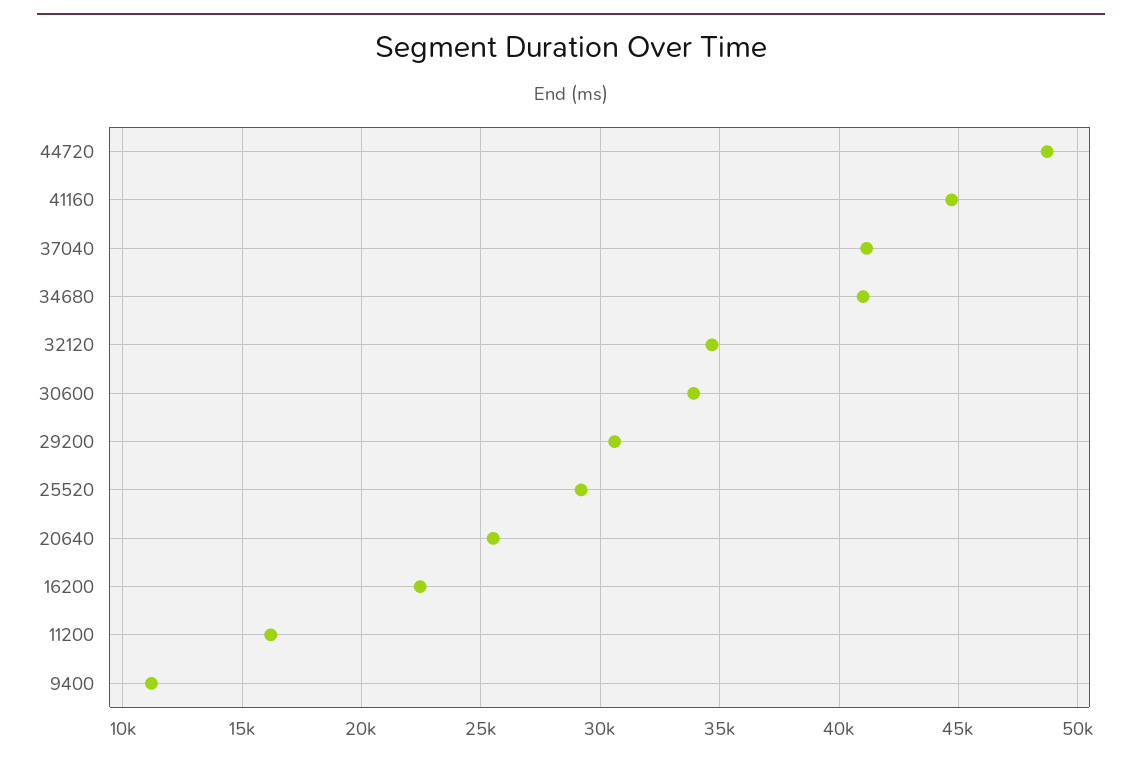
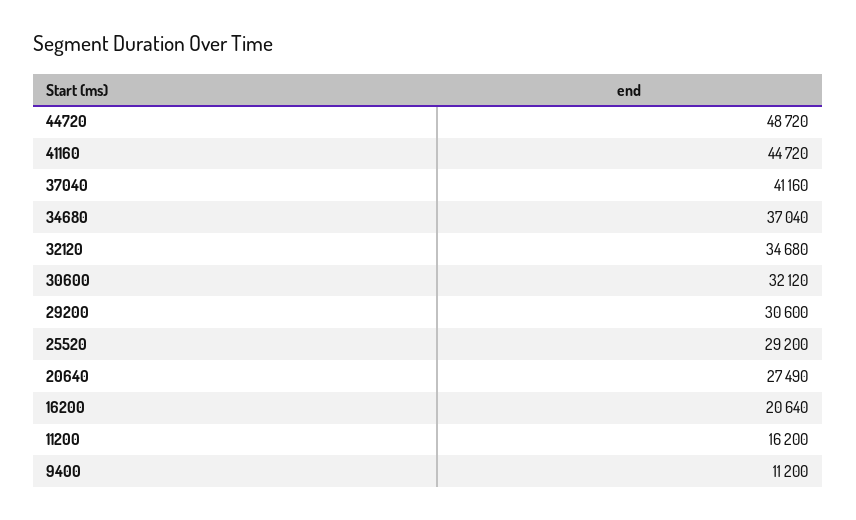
34680: 41000 -> 37040
30600: 34000 -> 32120
20640: 25500 -> 27490
16200: 22500 -> 20640

